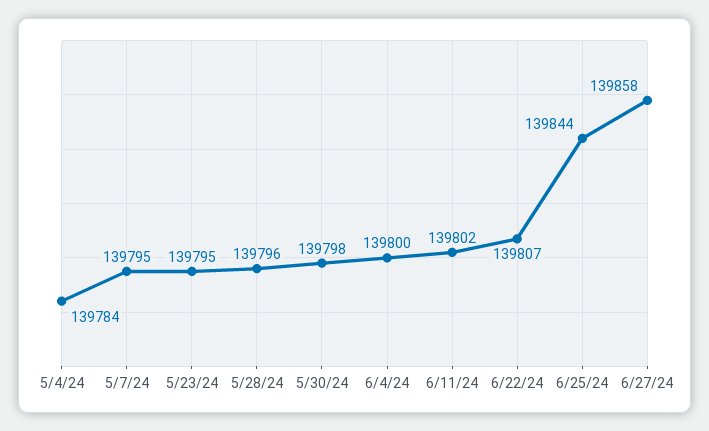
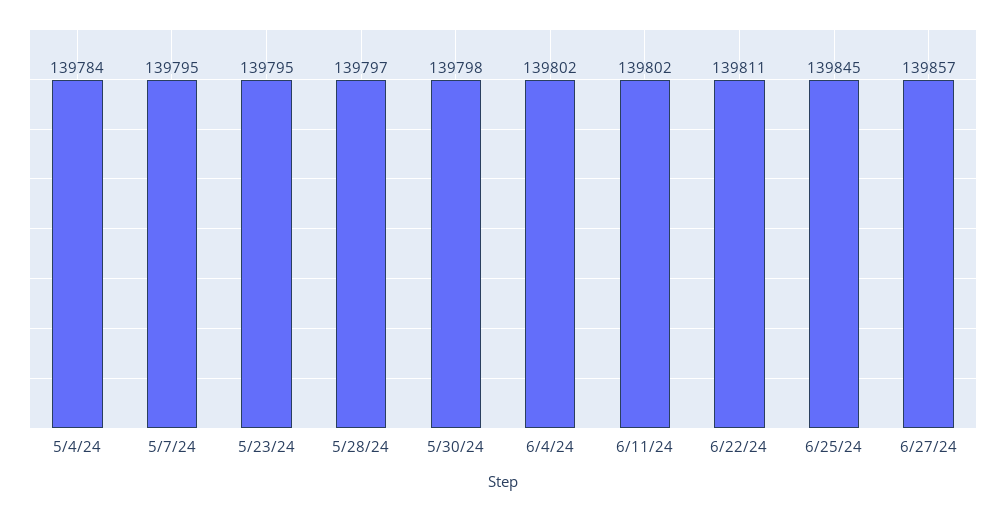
5/28/24: 139796 -> 139797
6/4/24: 139800 -> 139802
6/22/24: 139807 -> 139811
6/25/24: 139844 -> 139845
6/27/24: 139858 -> 139857

